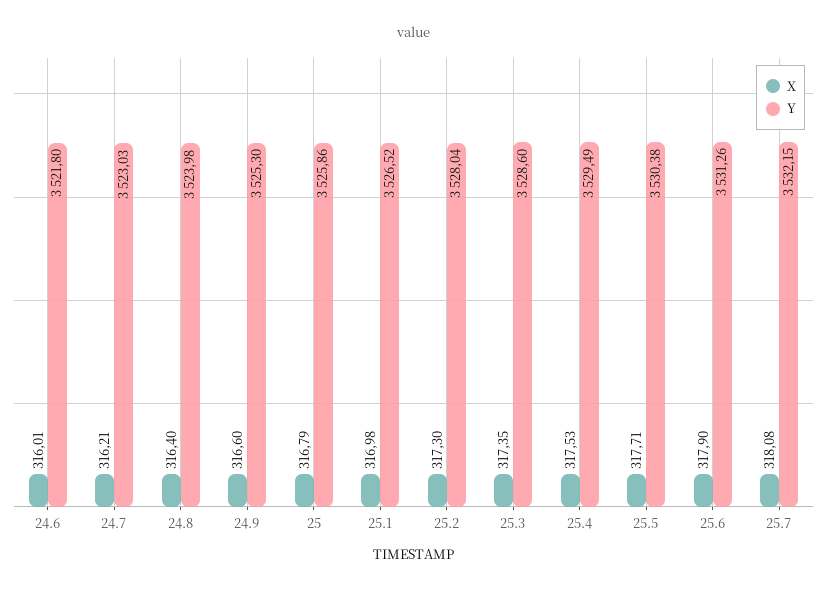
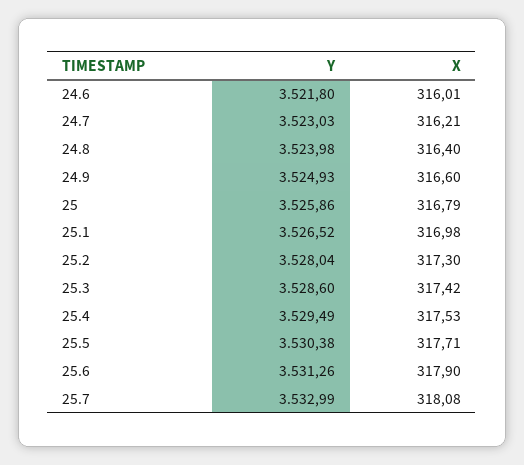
Y, 24.9: 3525.3 -> 3524.93
X, 25.3: 317.35 -> 317.42
Y, 25.7: 3532.15 -> 3532.99

